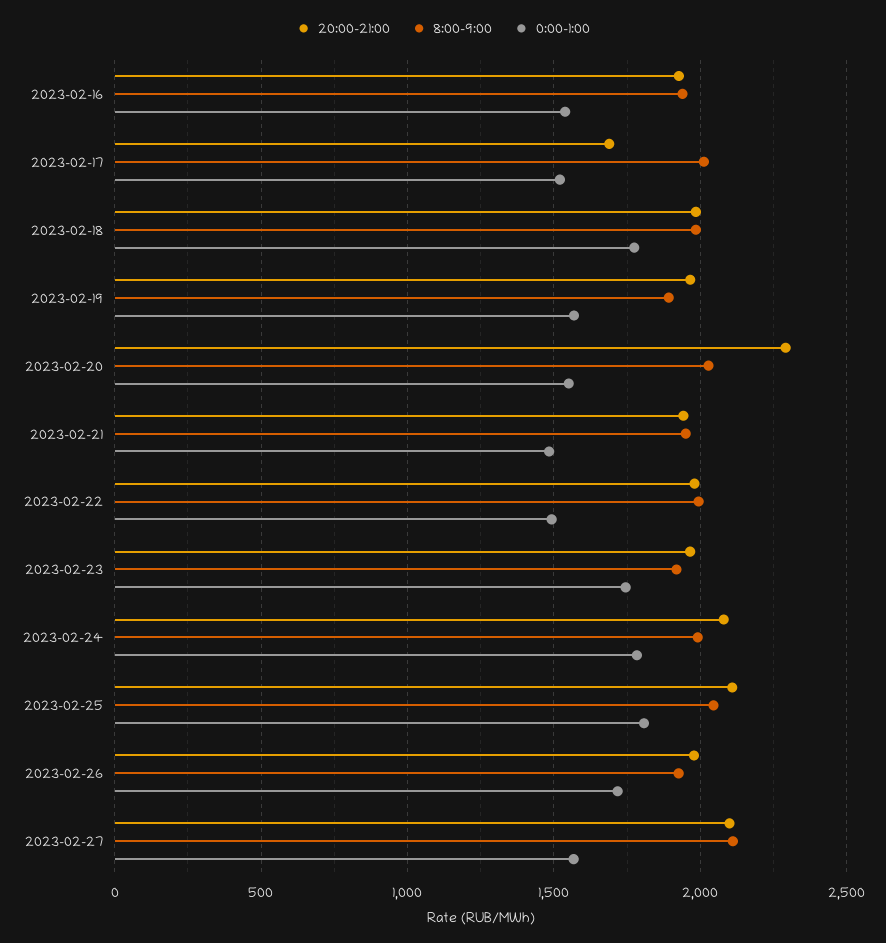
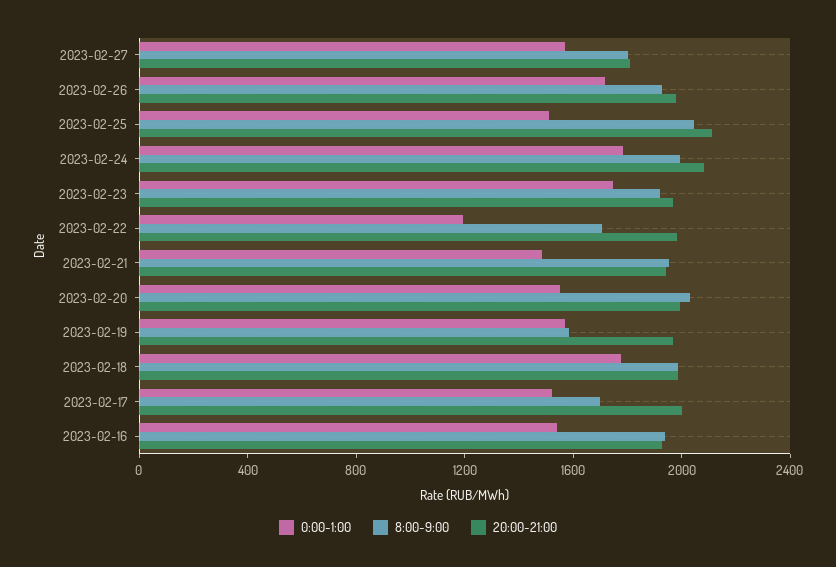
20:00-21:00, 2023-02-17: 1700 -> 2000
8:00-9:00, 2023-02-17: 2000 -> 1700
8:00-9:00, 2023-02-19: 1900 -> 1600
20:00-21:00, 2023-02-20: 2300 -> 2000
8:00-9:00, 2023-02-22: 2000 -> 1700
0:00-1:00, 2023-02-22: 1500 -> 1200
0:00-1:00, 2023-02-25: 1800 -> 1500
20:00-21:00, 2023-02-27: 2100 -> 1800
8:00-9:00, 2023-02-27: 2100 -> 1800

